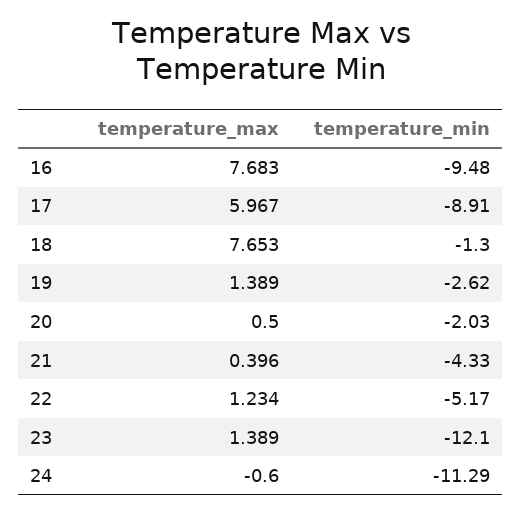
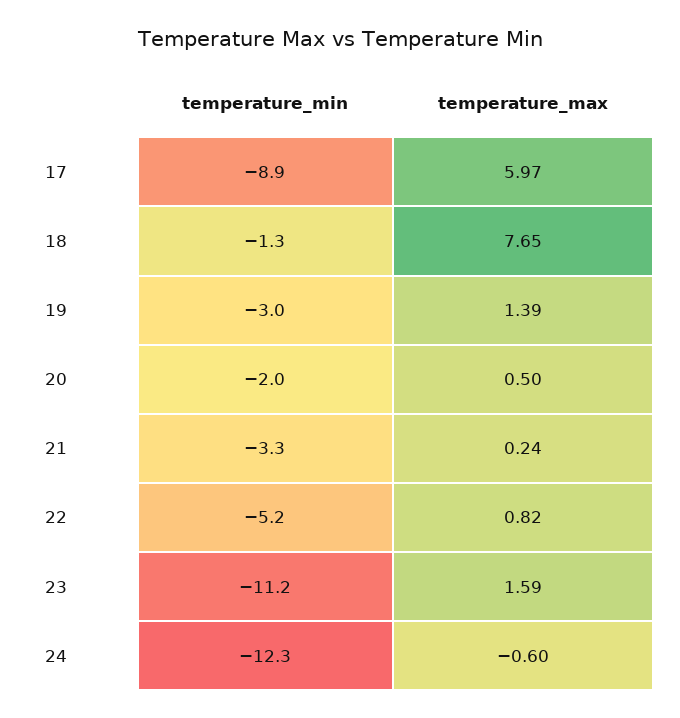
temperature_max, 16: 7.683 -> none
temperature_min, 16: -9.48 -> none
temperature_min, 19: -2.62 -> -3
temperature_max, 21: 0.396 -> 0.24
temperature_min, 21: -4.33 -> -3.3
temperature_max, 22: 1.234 -> 0.82
temperature_max, 23: 1.389 -> 1.59
temperature_min, 23: -12.1 -> -11.2
temperature_min, 24: -11.29 -> -12.3

